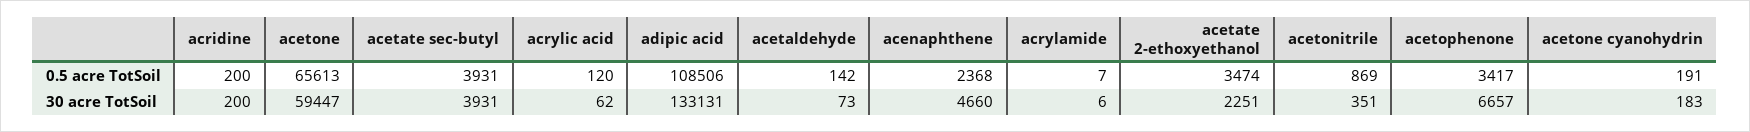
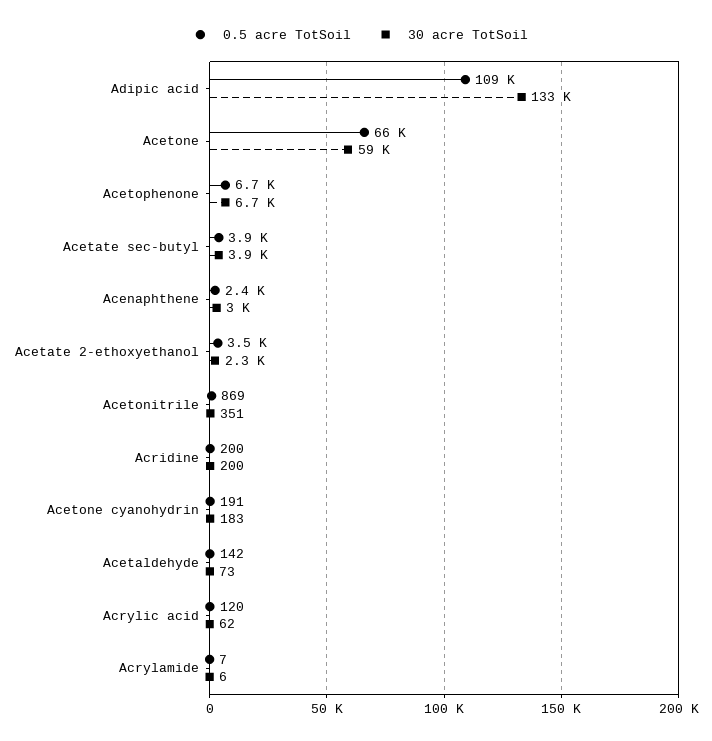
0.5 acre TotSoil, acetophenone: 3417 -> 6700
30 acre TotSoil, acenaphthene: 4660 -> 3000

